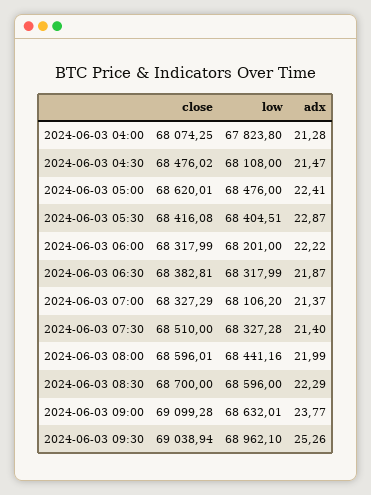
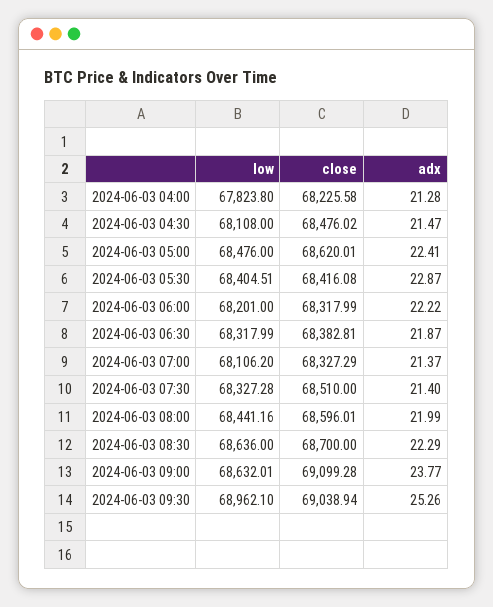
close, 2024-06-03 04:00: 68074.25 -> 68225.58
low, 2024-06-03 08:30: 68596 -> 68636

